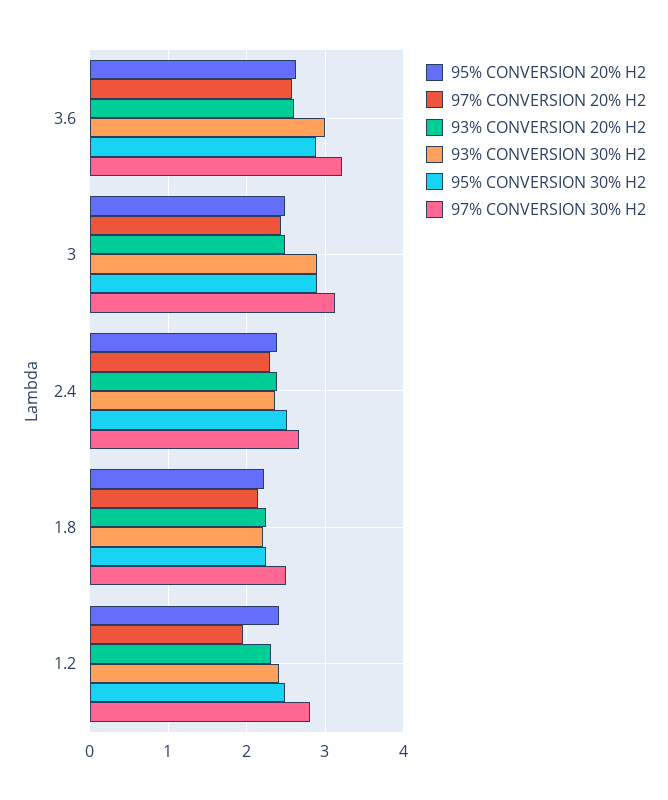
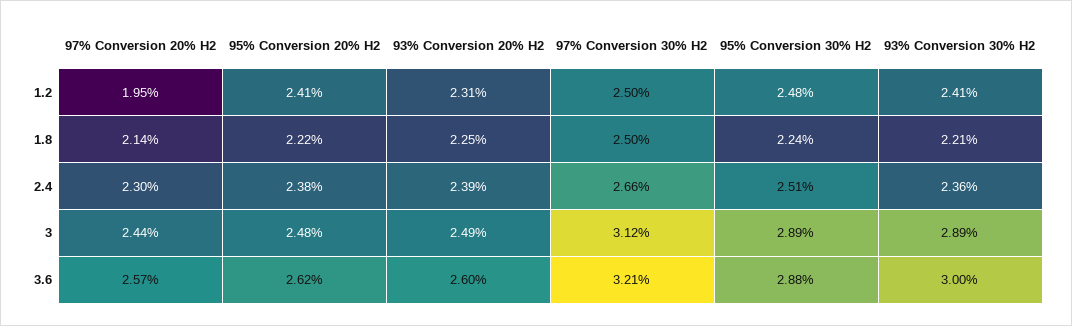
97% CONVERSION 30% H2, 1.2: 2.8 -> 2.5

